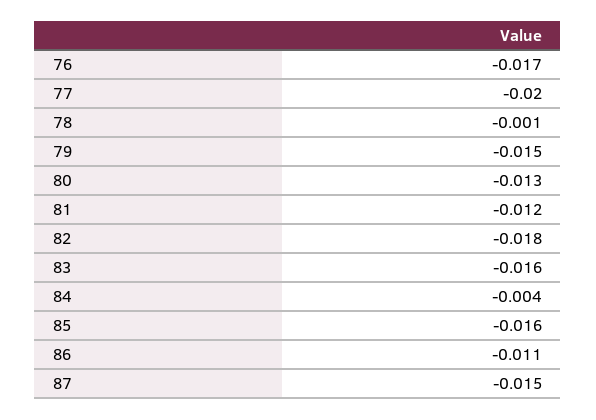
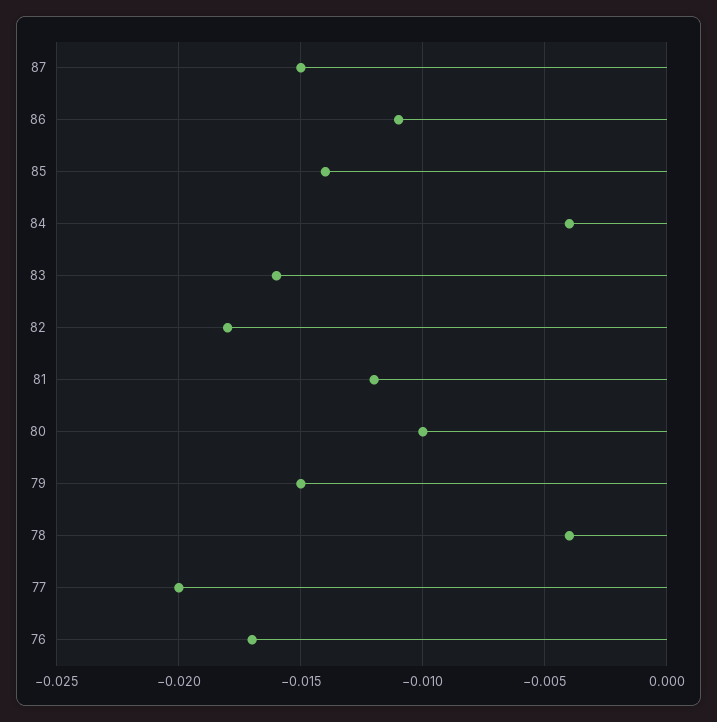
78: -0.001 -> -0.004
80: -0.013 -> -0.01
85: -0.016 -> -0.014

